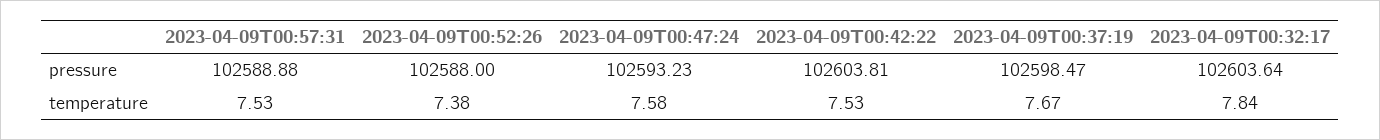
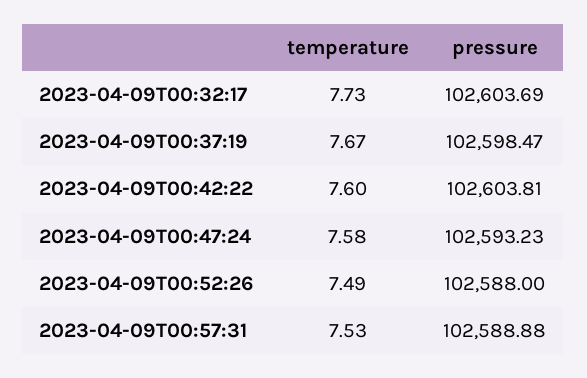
2023-04-09T00:32:17, pressure: 102603.64 -> 102603.69
2023-04-09T00:52:26, temperature: 7.38 -> 7.49
2023-04-09T00:42:22, temperature: 7.53 -> 7.6
2023-04-09T00:32:17, temperature: 7.84 -> 7.73

